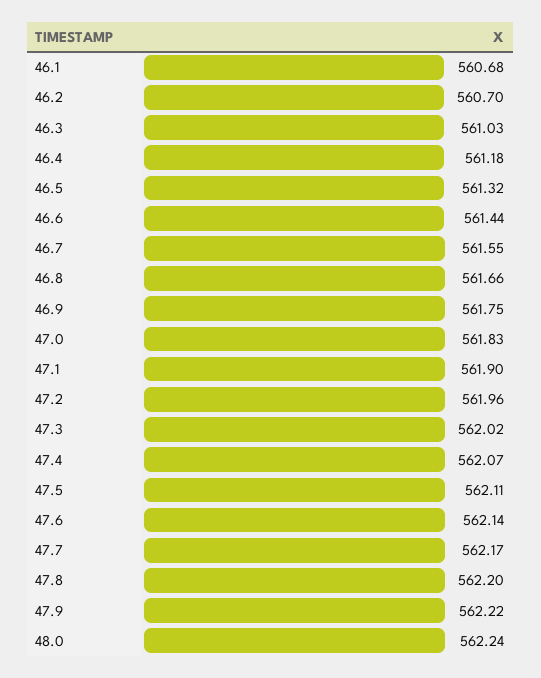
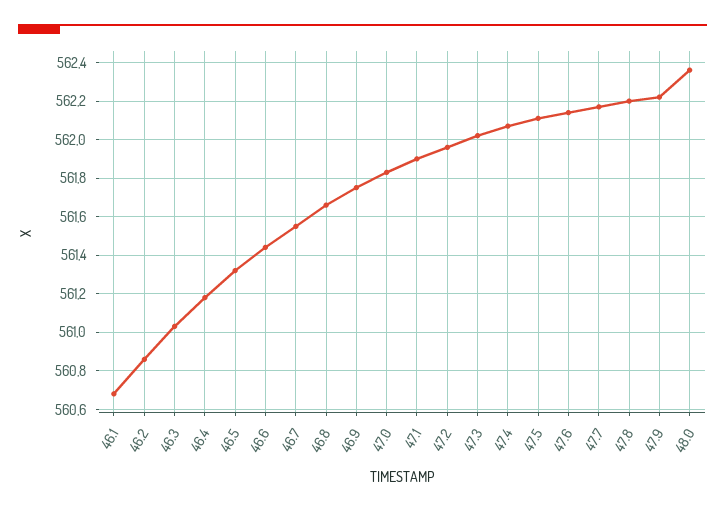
46.2: 560.7 -> 560.85
48.0: 562.24 -> 562.35

